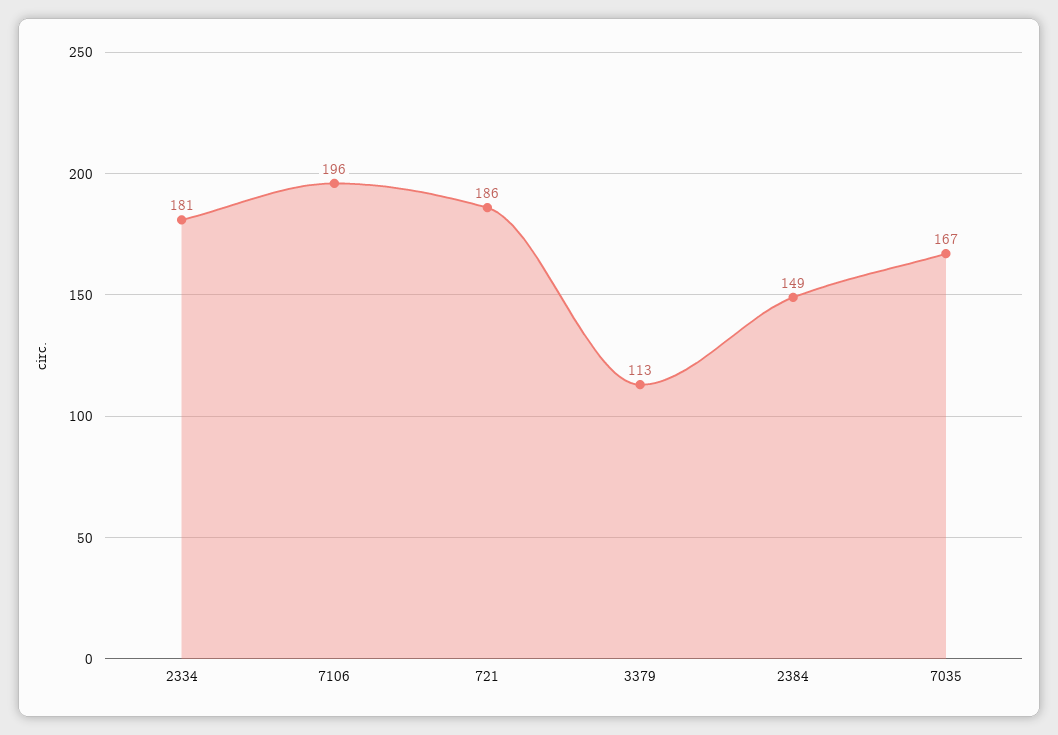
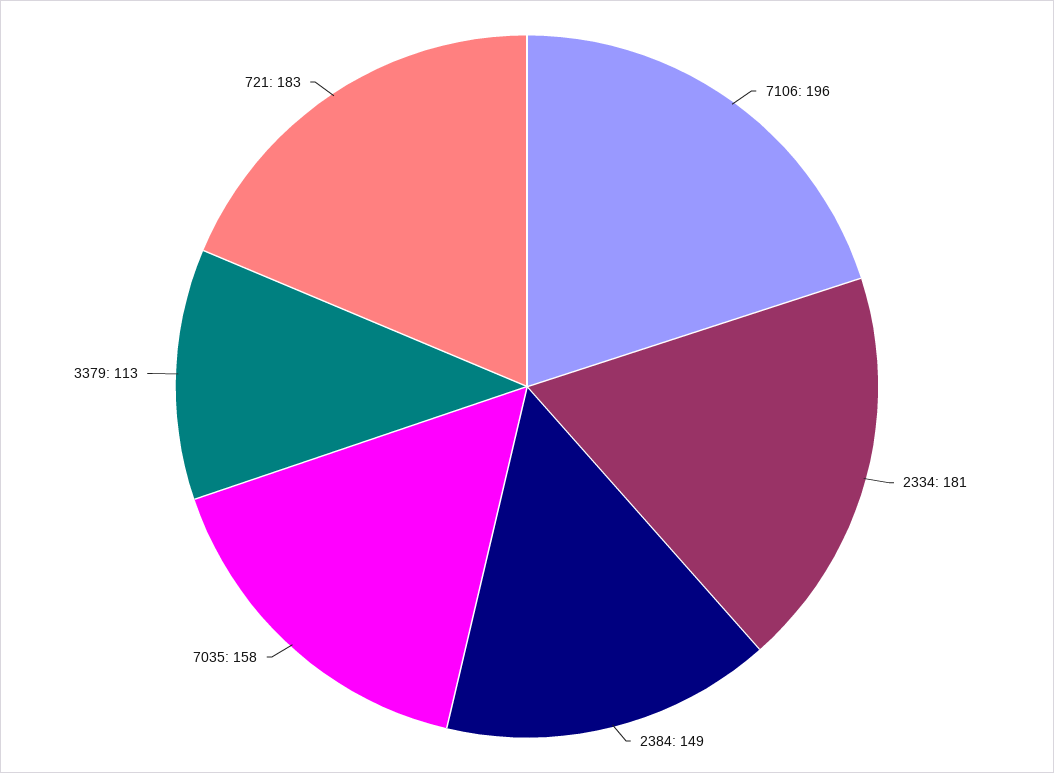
721: 186 -> 183
7035: 167 -> 158

